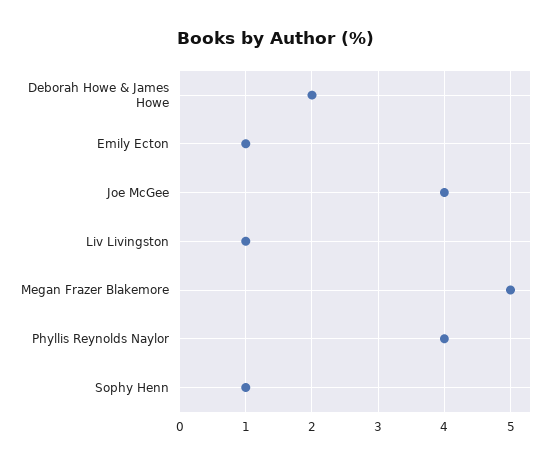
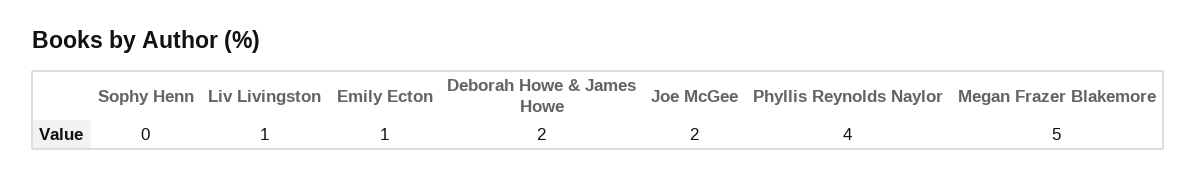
Joe McGee: 4 -> 2
Sophy Henn: 1 -> 0

